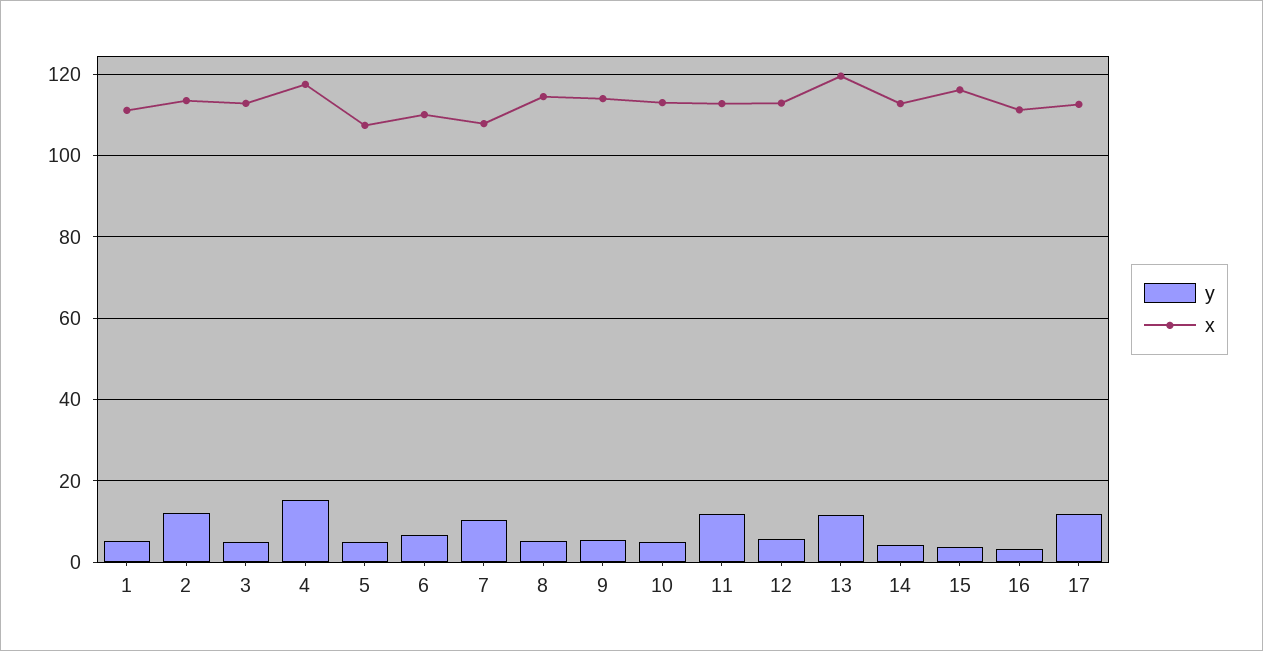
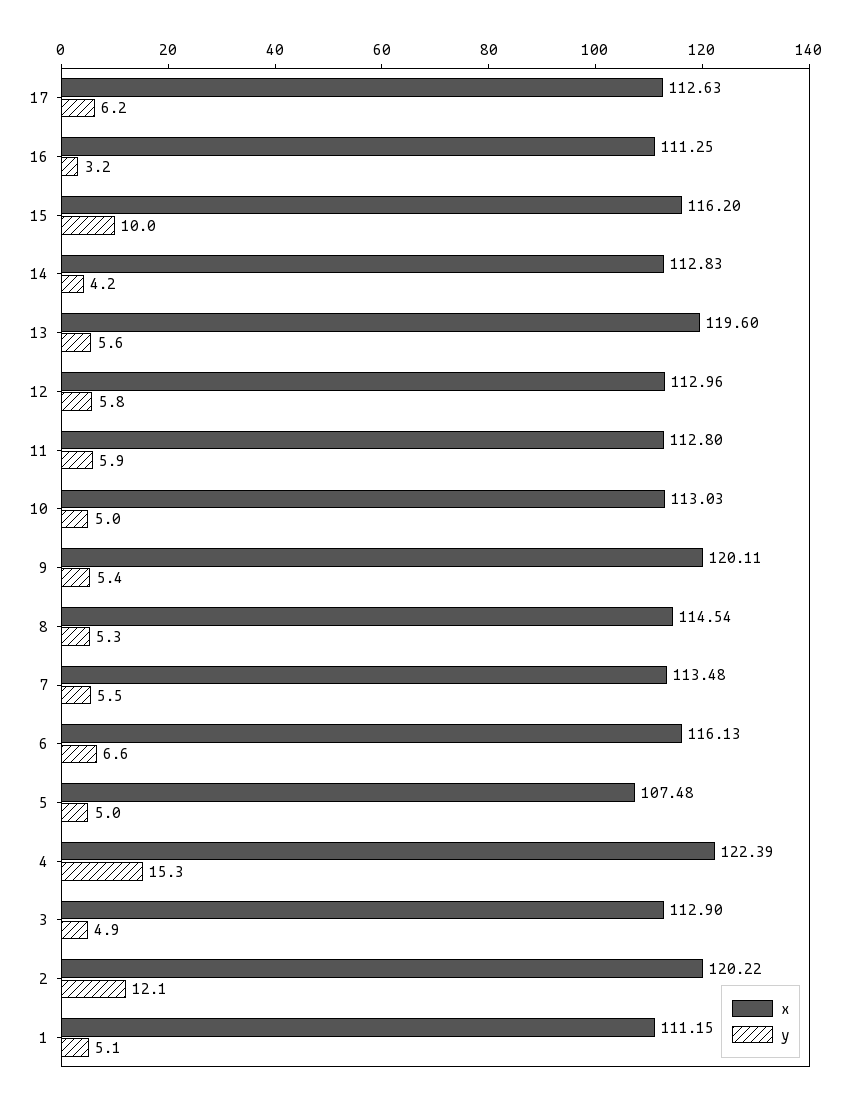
x, 2: 114 -> 120.22
x, 4: 118 -> 122.39
x, 6: 110 -> 116.13
y, 7: 10 -> 5.5
x, 7: 108 -> 113.48
x, 9: 114 -> 120.11
y, 11: 12 -> 5.9
y, 13: 12 -> 5.6
y, 15: 4 -> 10
y, 17: 12 -> 6.2

